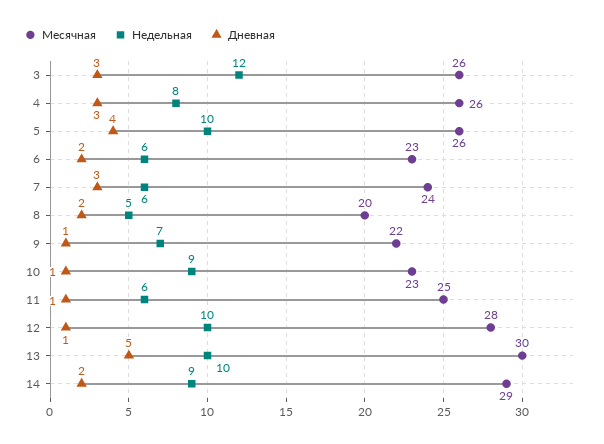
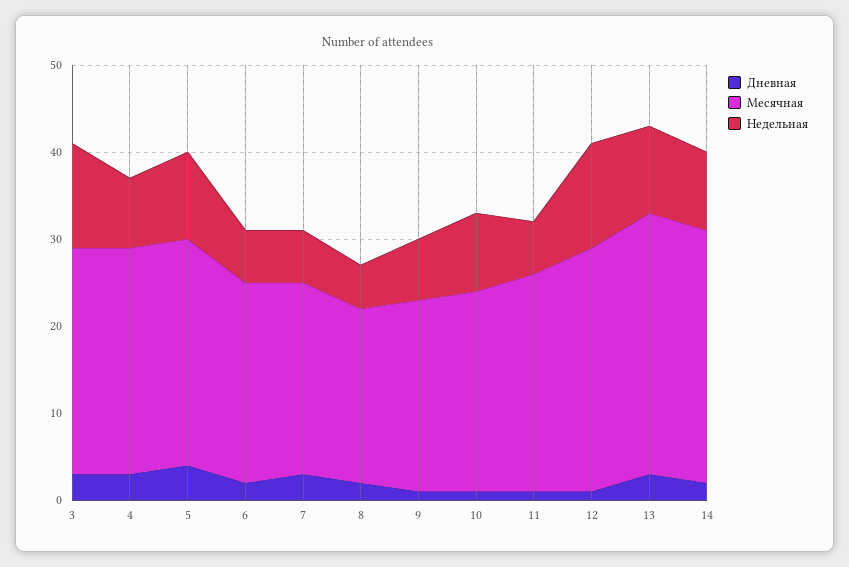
Месячная, 7: 24 -> 22
Недельная, 12: 10 -> 12
Дневная, 13: 5 -> 3

